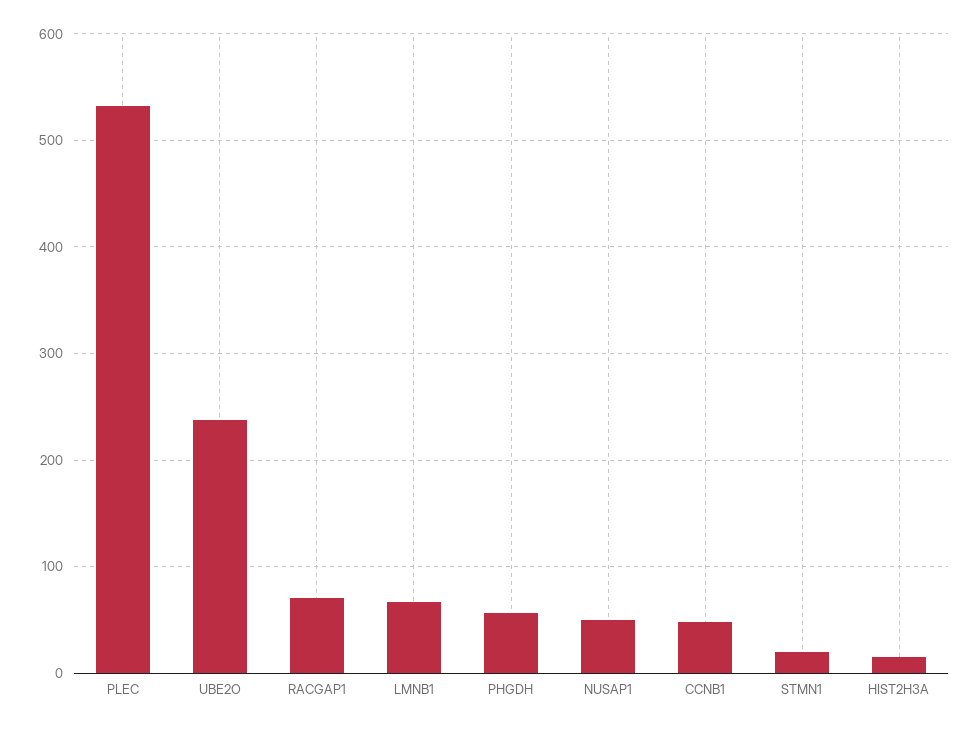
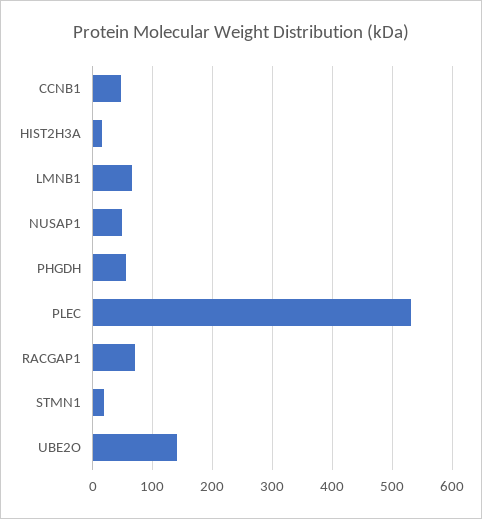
UBE2O: 240 -> 140

